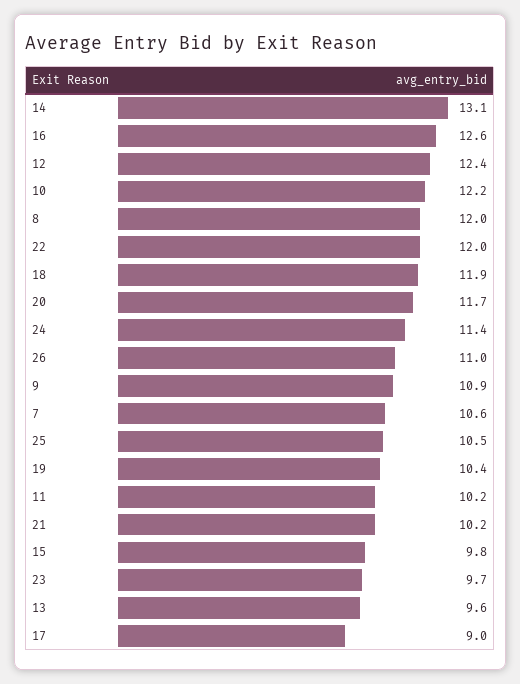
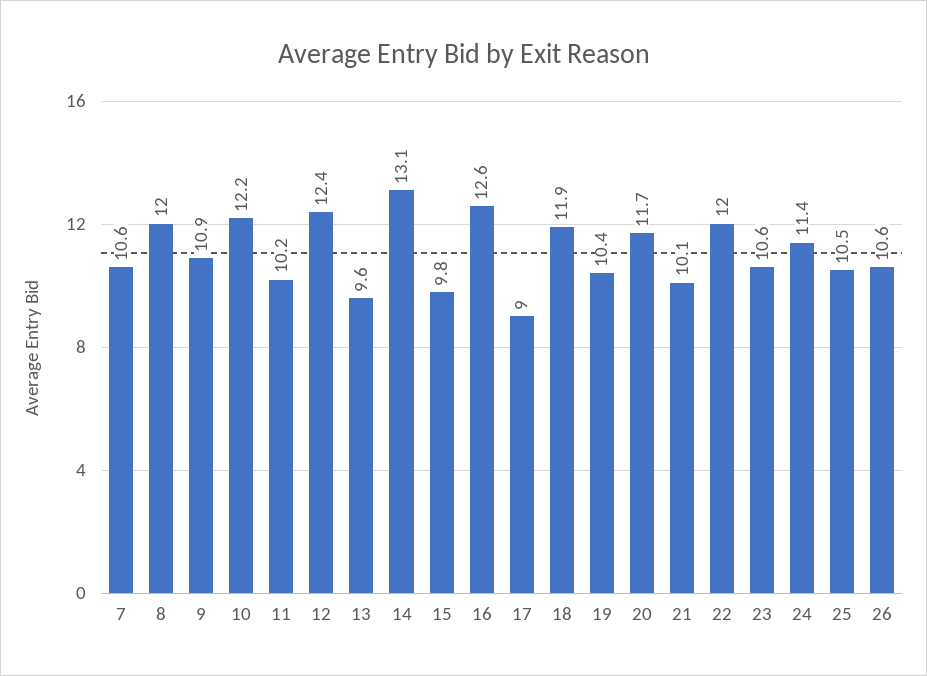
26: 11 -> 10.6
21: 10.2 -> 10.1
23: 9.7 -> 10.6

